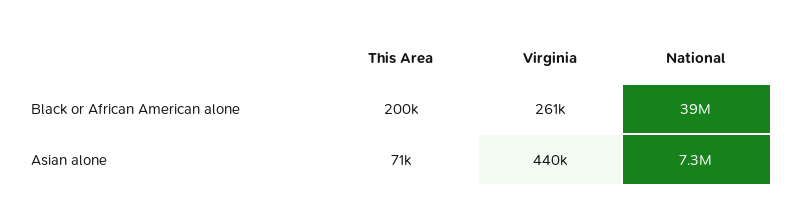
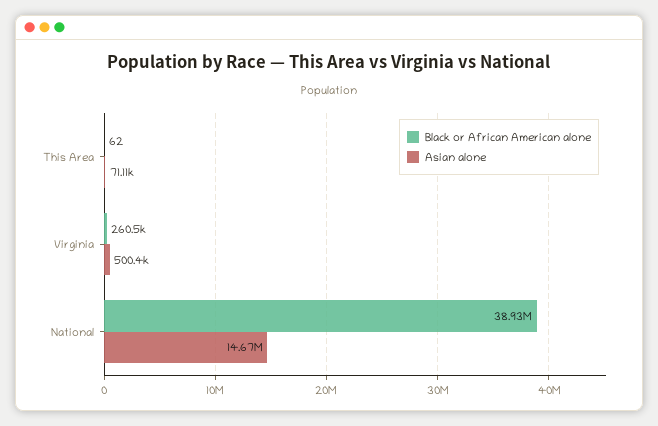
Black or African American alone, This Area: 200000 -> 62
Asian alone, Virginia: 440000 -> 500400
Asian alone, National: 7300000 -> 14670000

